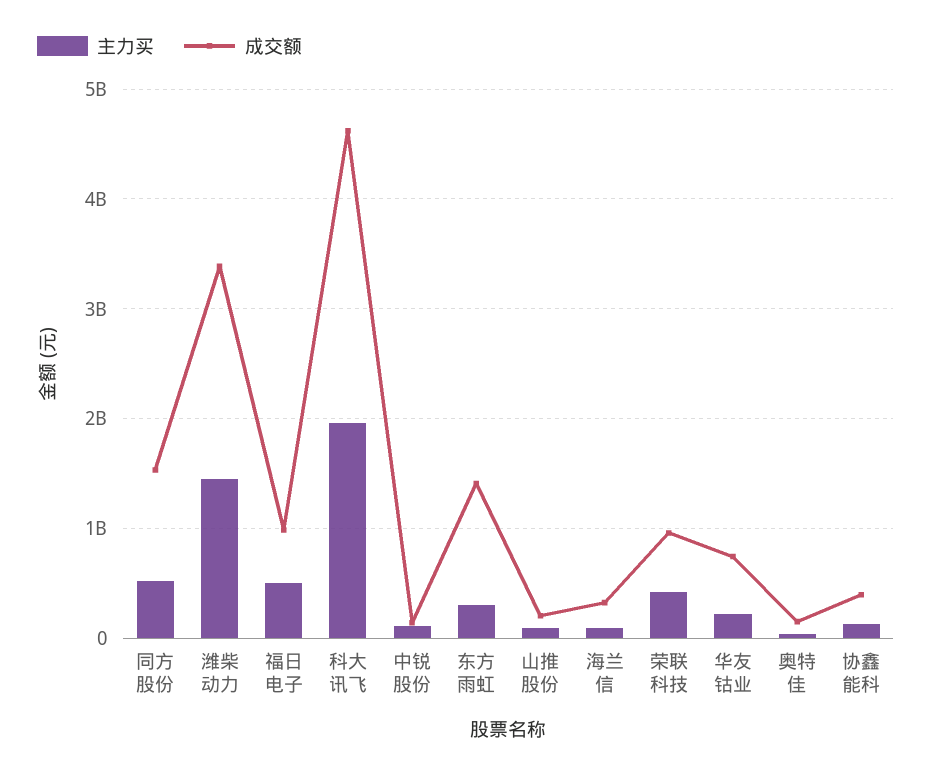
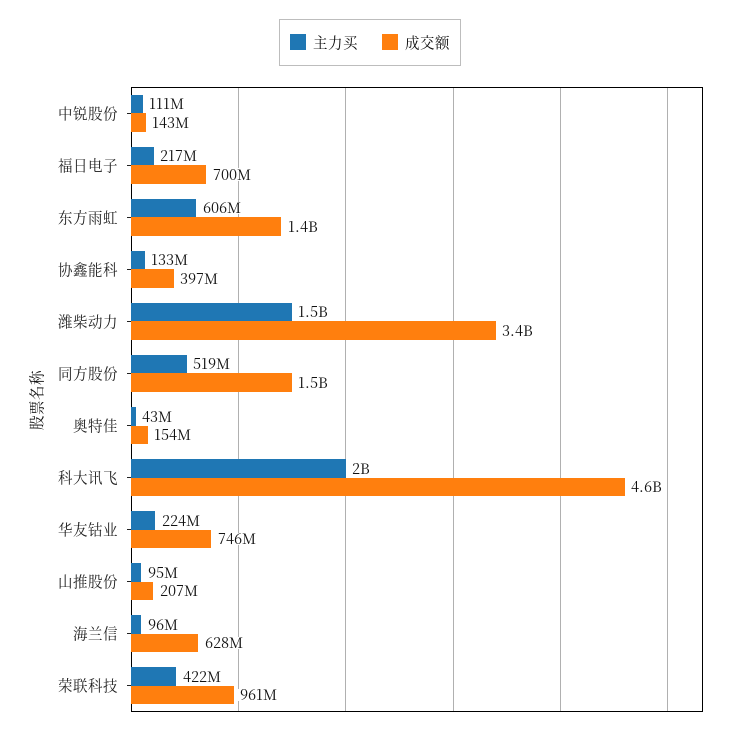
主力买, 福日电子: 500000000 -> 217000000
成交额, 福日电子: 1000000000 -> 700000000
主力买, 东方雨虹: 300000000 -> 606000000
成交额, 海兰信: 300000000 -> 628000000

